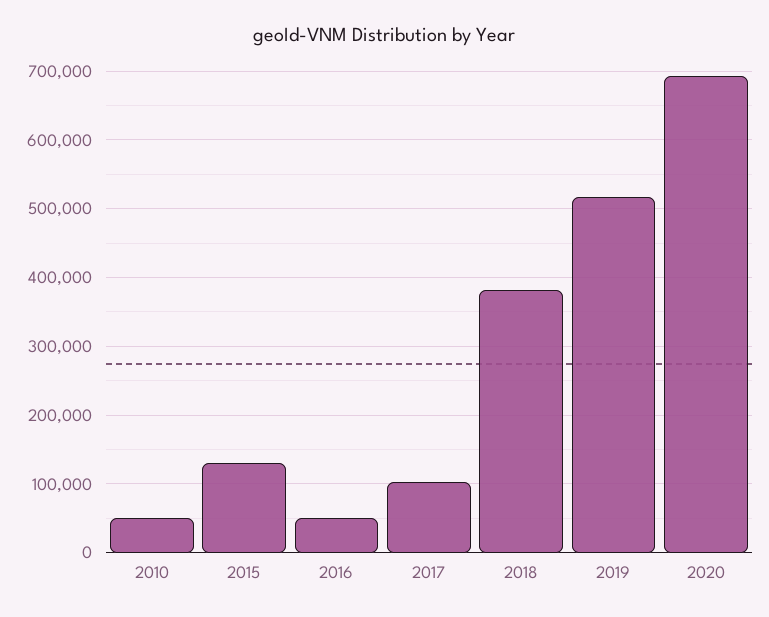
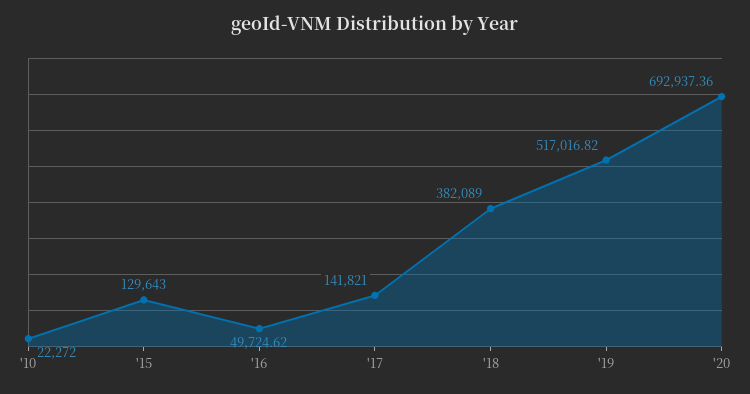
2010: 50000 -> 22272
2017: 100000 -> 141821

